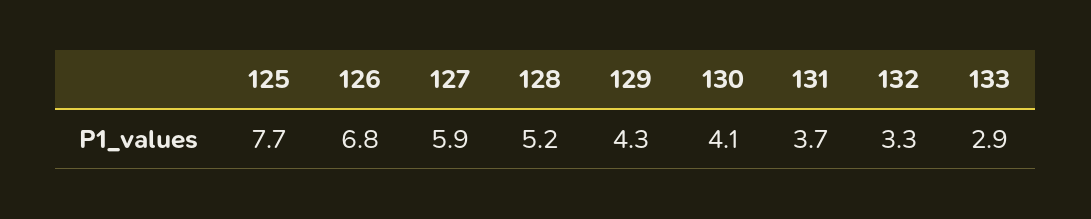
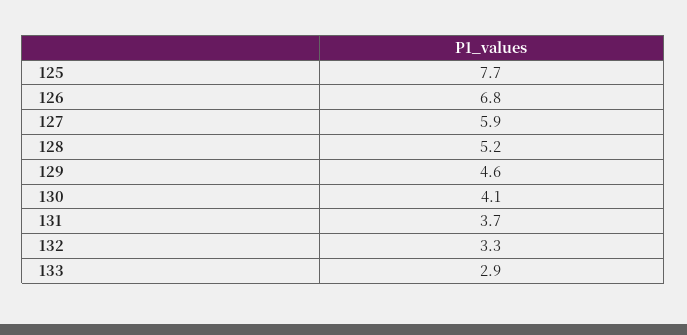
129: 4.3 -> 4.6

